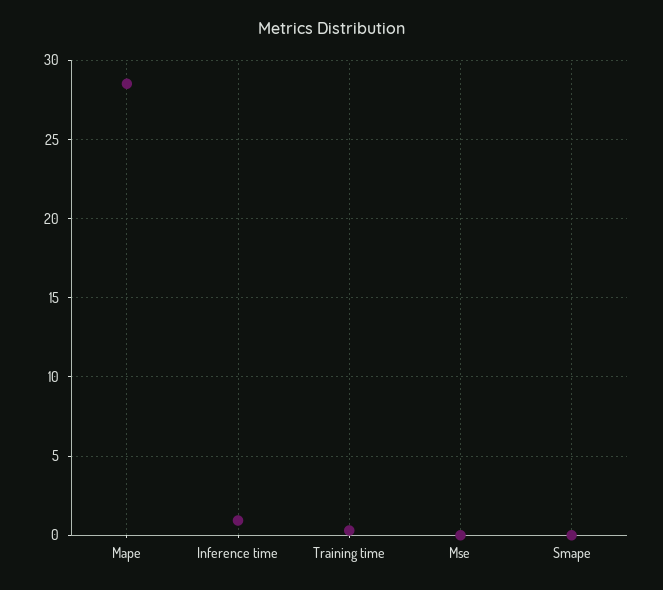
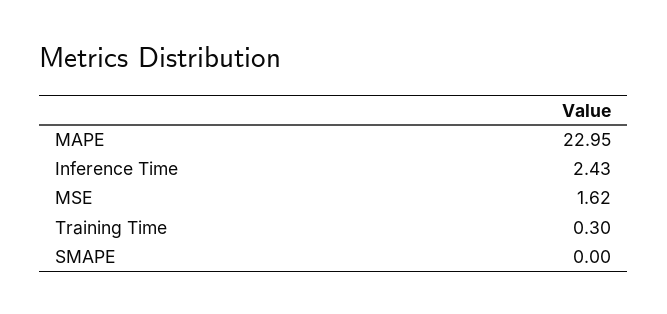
Mape: 28.5 -> 22.95
Inference time: 1 -> 2.43
Mse: 0 -> 1.62

